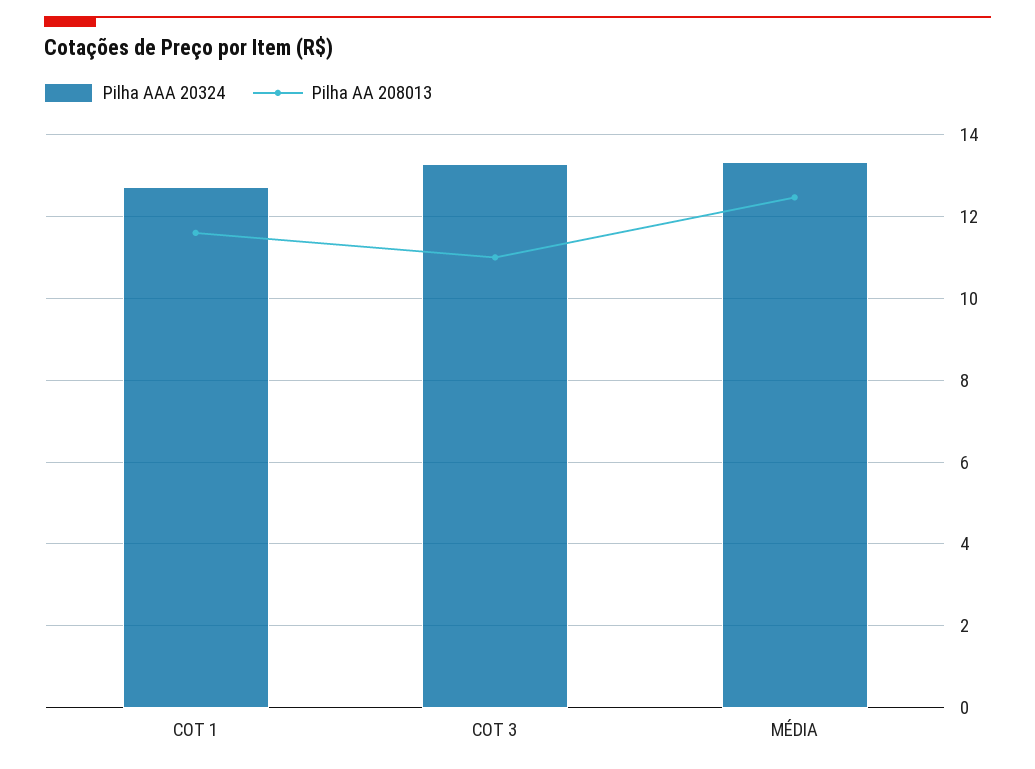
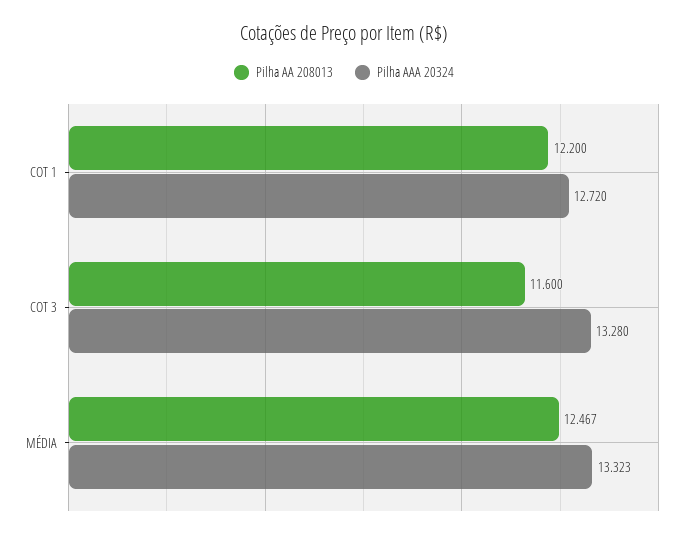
Pilha AA 208013, COT 1: 11.6 -> 12.2
Pilha AA 208013, COT 3: 11 -> 11.6

